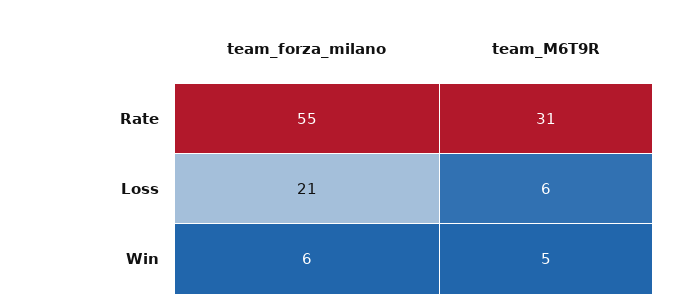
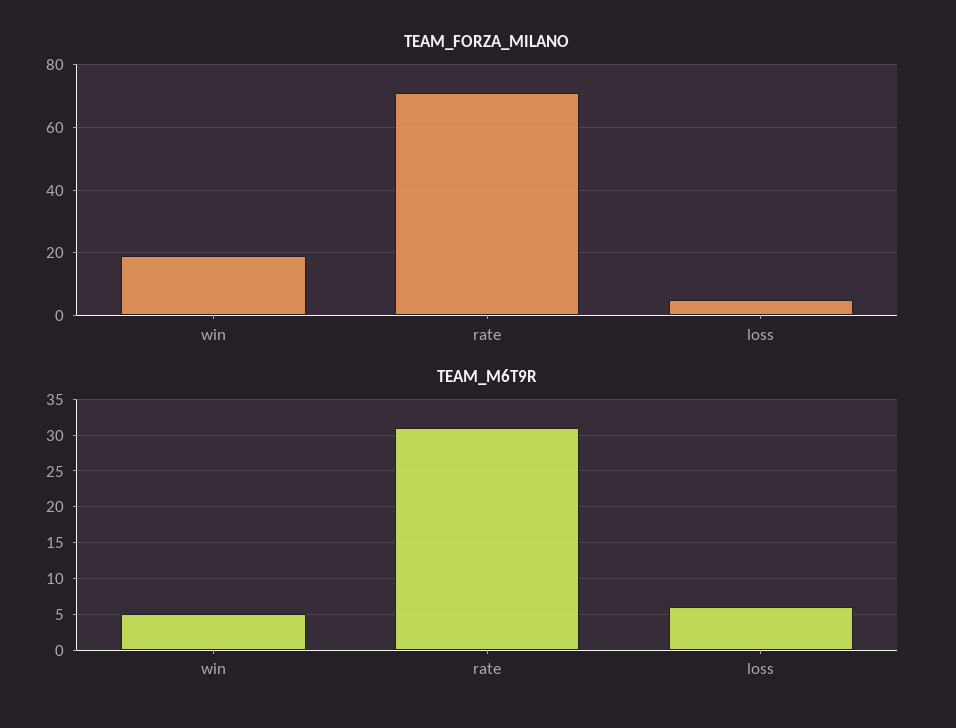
team_forza_milano, Rate: 55 -> 70
team_forza_milano, Loss: 21 -> 5
team_forza_milano, Win: 6 -> 20

